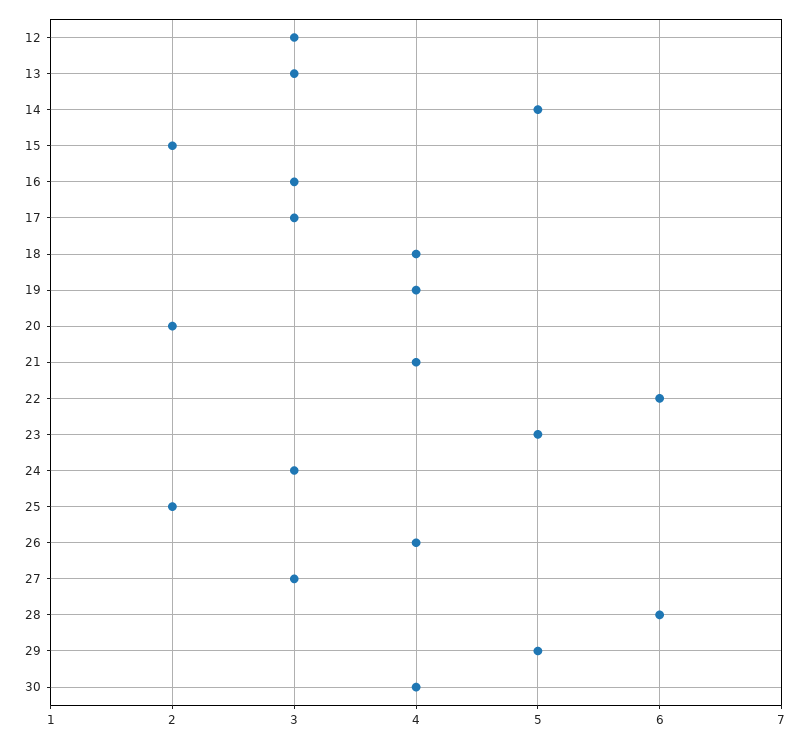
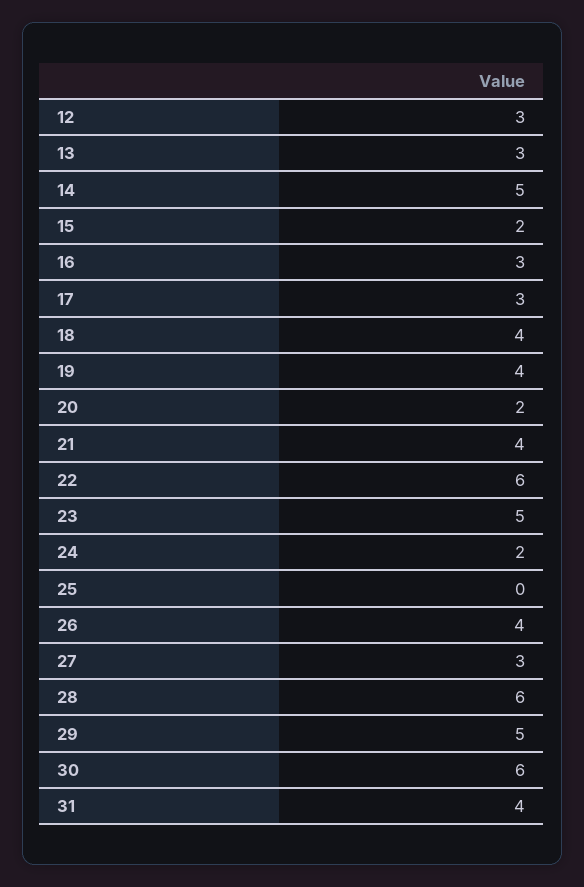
24: 3 -> 2
25: 2 -> 0
30: 4 -> 6
31: none -> 4

